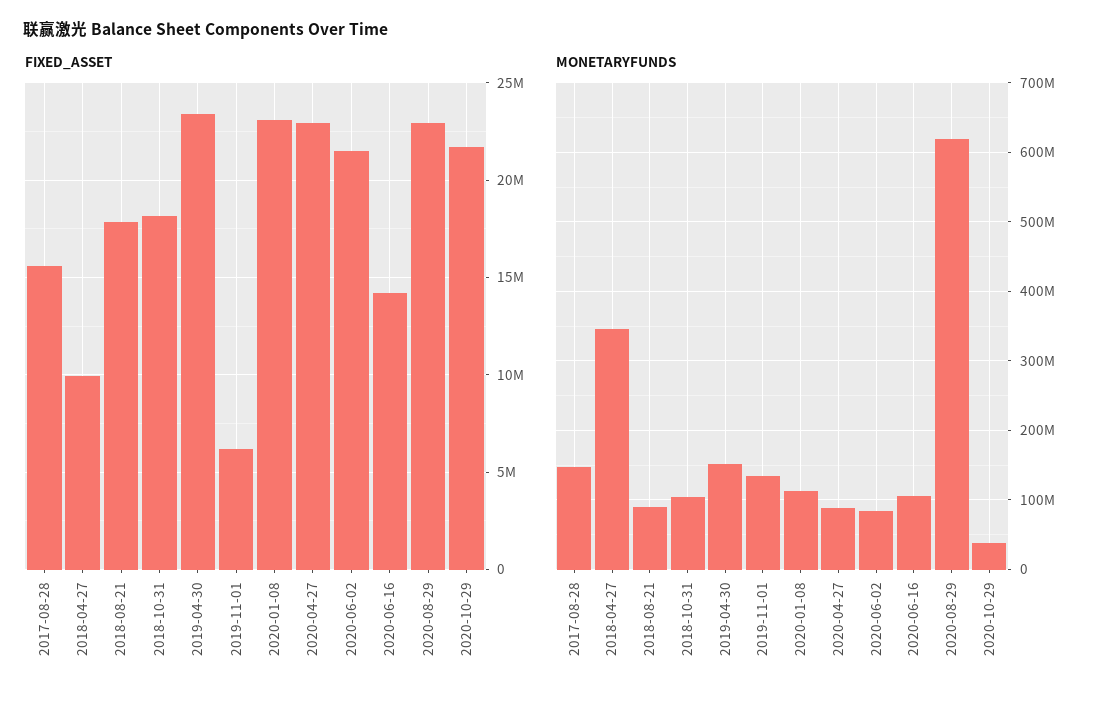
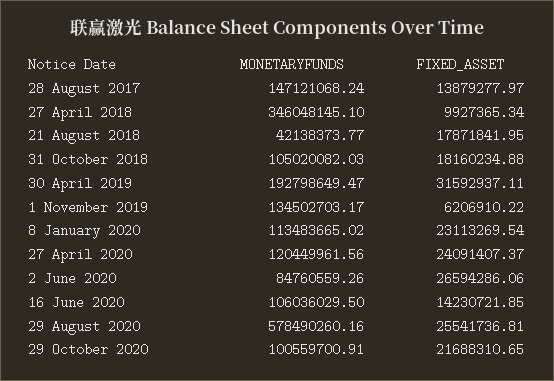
FIXED_ASSET, 2017-08-28: 15500000 -> 13879277.97
FIXED_ASSET, 2019-04-30: 23500000 -> 31592937.11
FIXED_ASSET, 2020-04-27: 23000000 -> 24091407.37
FIXED_ASSET, 2020-06-02: 21500000 -> 26594286.06
FIXED_ASSET, 2020-08-29: 23000000 -> 25541736.81
MONETARYFUNDS, 2018-08-21: 90000000 -> 42138373.77
MONETARYFUNDS, 2019-04-30: 150000000 -> 192798649.47
MONETARYFUNDS, 2020-04-27: 90000000 -> 120449961.56
MONETARYFUNDS, 2020-08-29: 620000000 -> 578490260.16
MONETARYFUNDS, 2020-10-29: 40000000 -> 100559700.91

